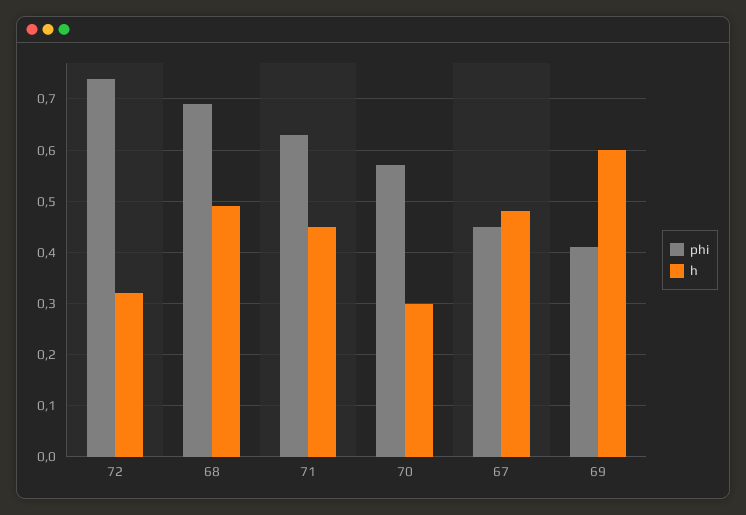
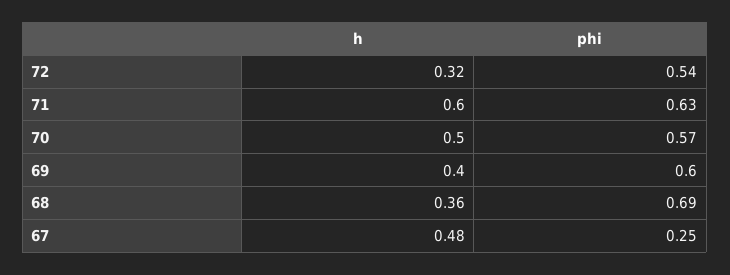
phi, 72: 0.75 -> 0.54
h, 68: 0.5 -> 0.36
h, 71: 0.45 -> 0.6
h, 70: 0.3 -> 0.5
phi, 67: 0.45 -> 0.25
phi, 69: 0.4 -> 0.6
h, 69: 0.6 -> 0.4

